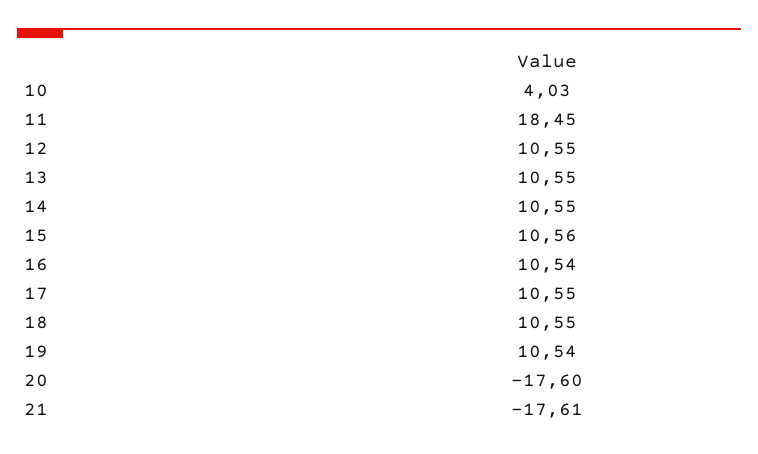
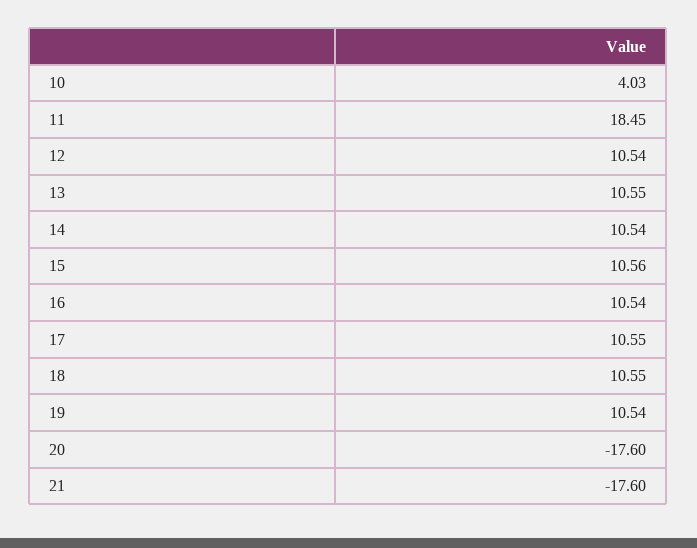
12: 10.55 -> 10.54
14: 10.55 -> 10.54
21: -17.61 -> -17.6

